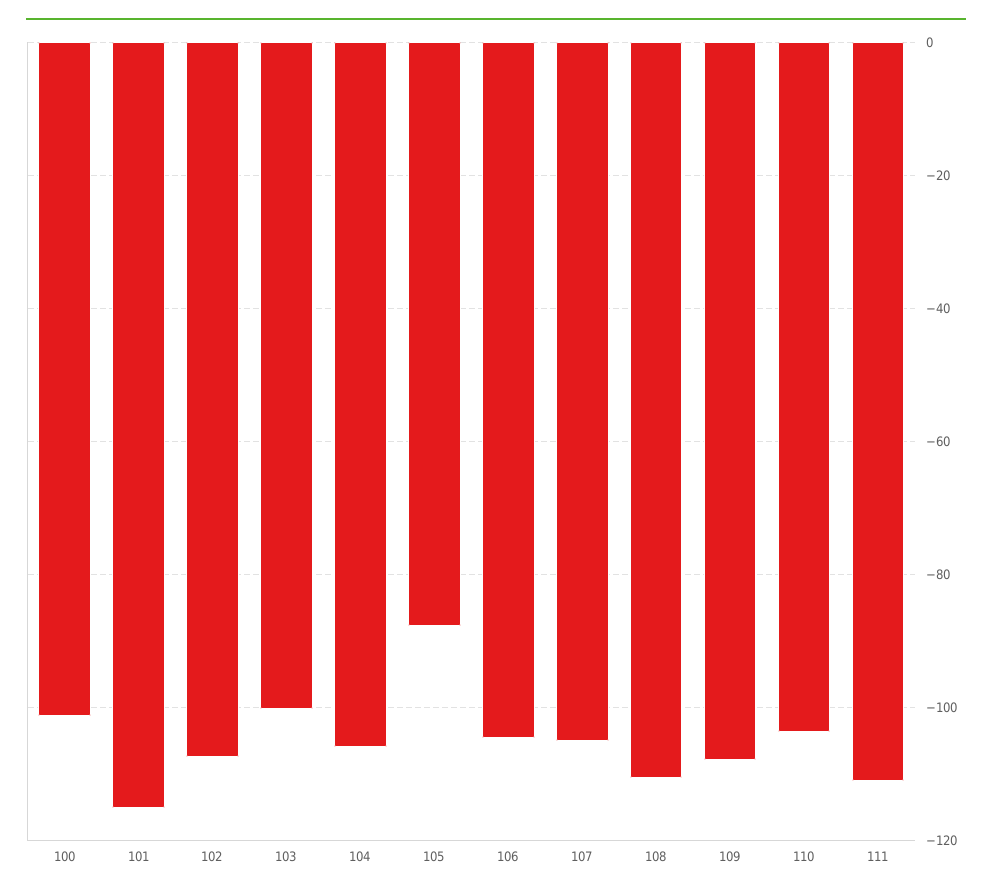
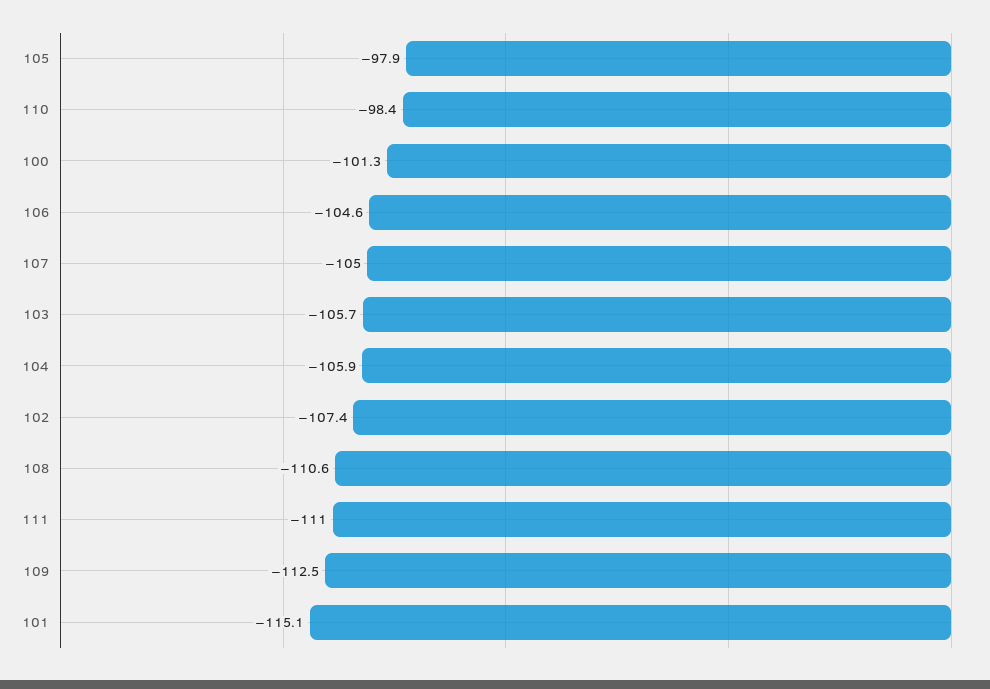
103: -100 -> -105.7
105: -88 -> -97.9
109: -108 -> -112.5
110: -104 -> -98.4

